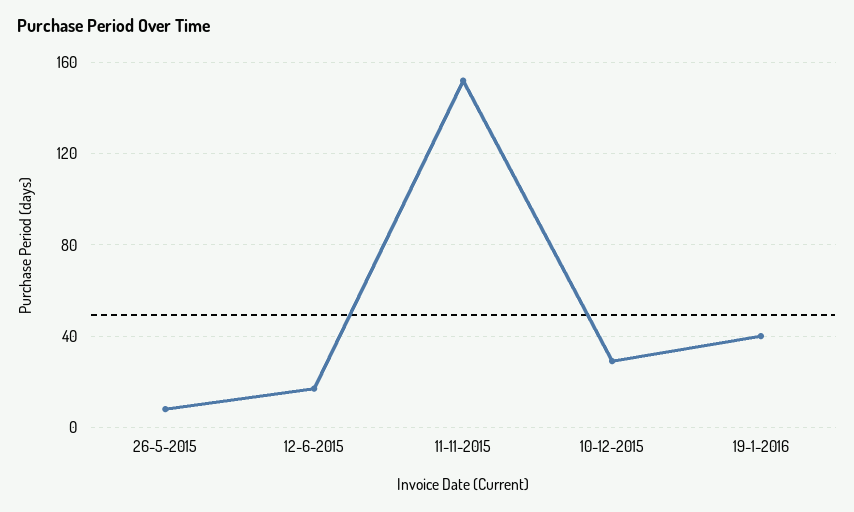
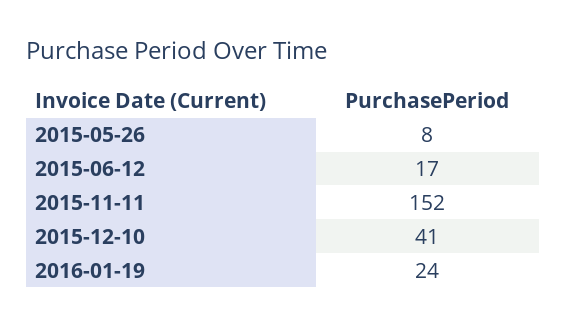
10-12-2015: 30 -> 41
19-1-2016: 40 -> 24

